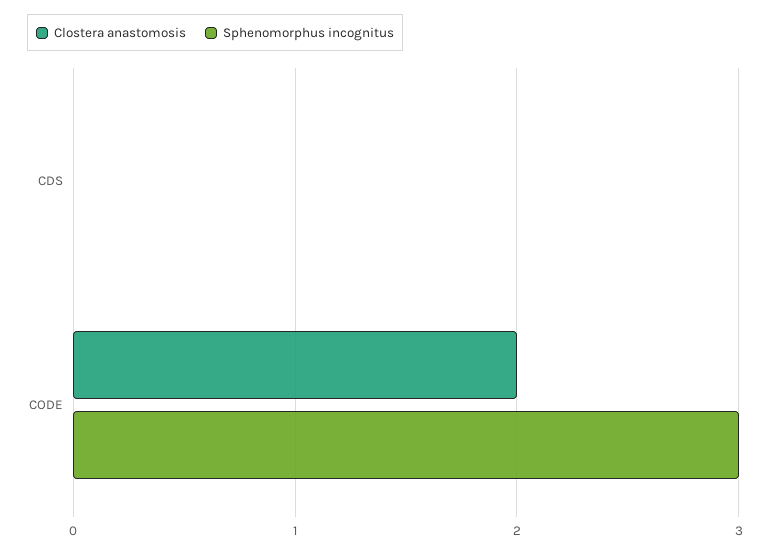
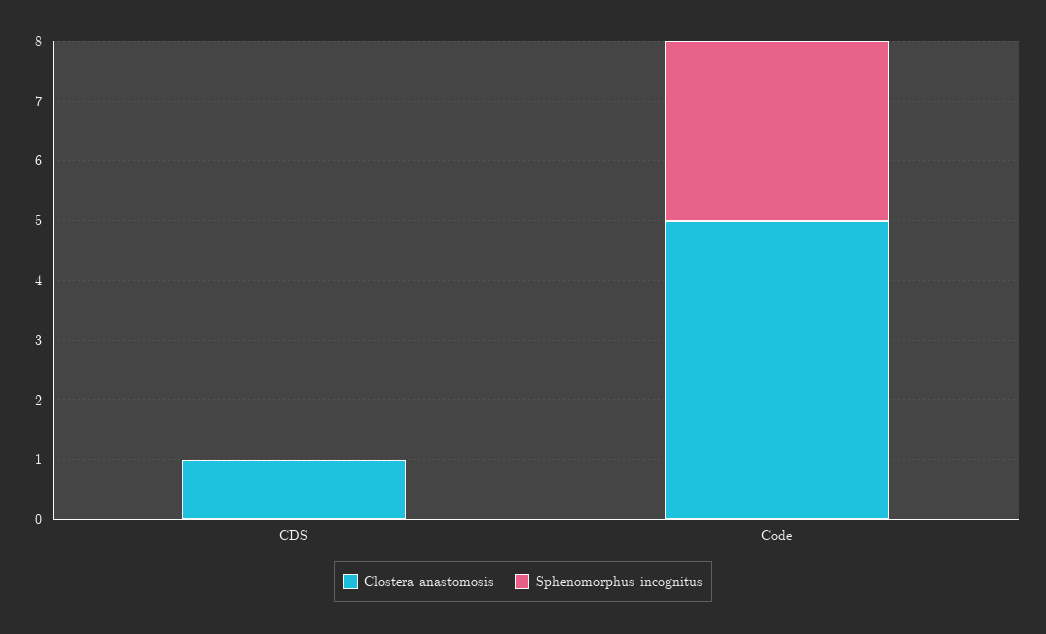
Clostera anastomosis, CDS: 0 -> 1
Clostera anastomosis, CODE: 2 -> 5

